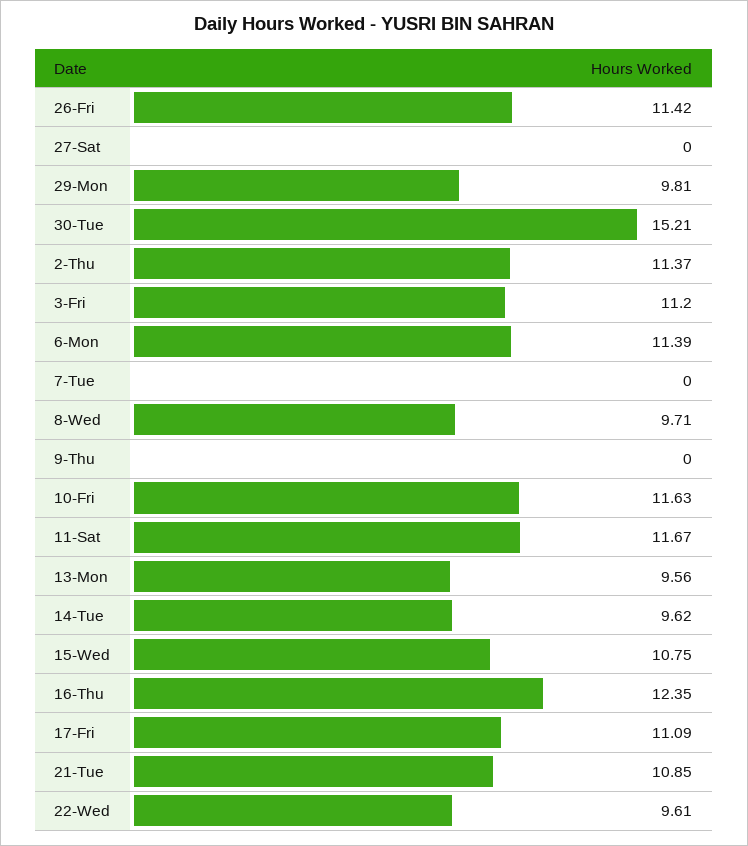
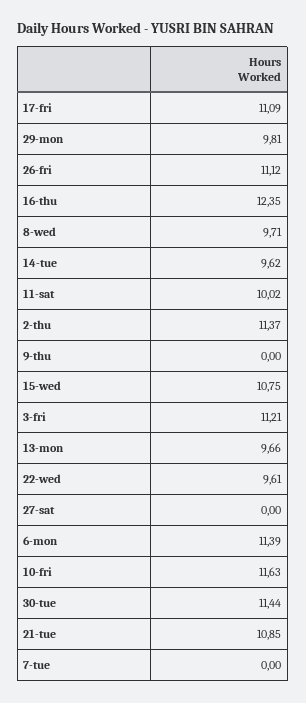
26-Fri: 11.42 -> 11.12
30-Tue: 15.21 -> 11.44
3-Fri: 11.2 -> 11.21
11-Sat: 11.67 -> 10.02
13-Mon: 9.56 -> 9.66

